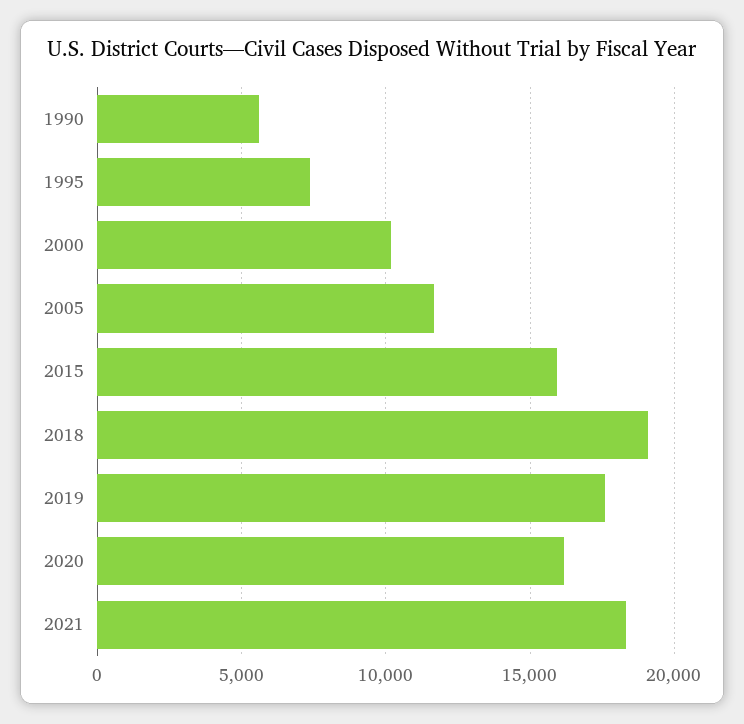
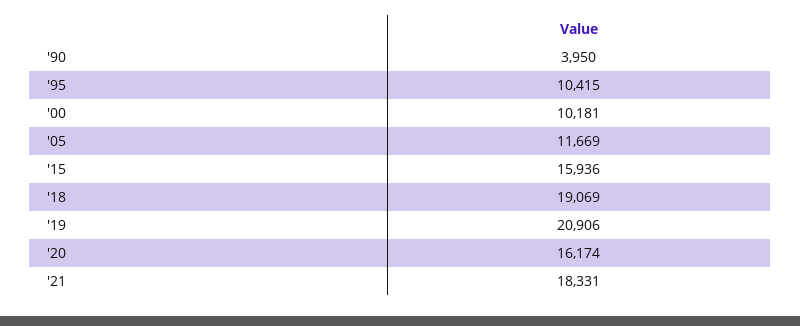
1990: 5500 -> 3950
1995: 7500 -> 10415
2019: 17500 -> 20906

